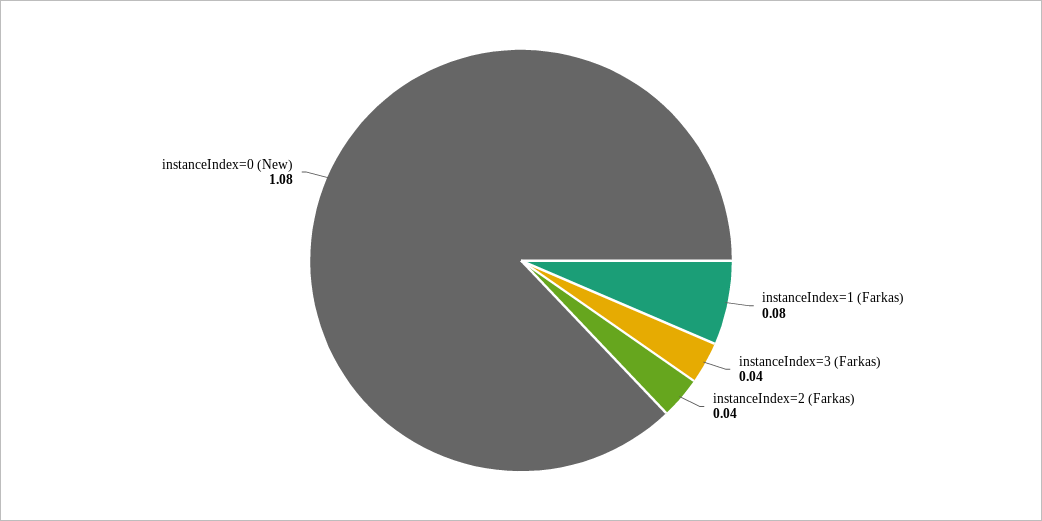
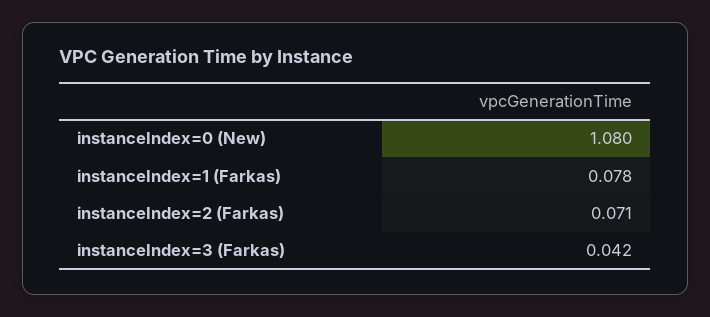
instanceIndex=2 (Farkas): 0.04 -> 0.071

